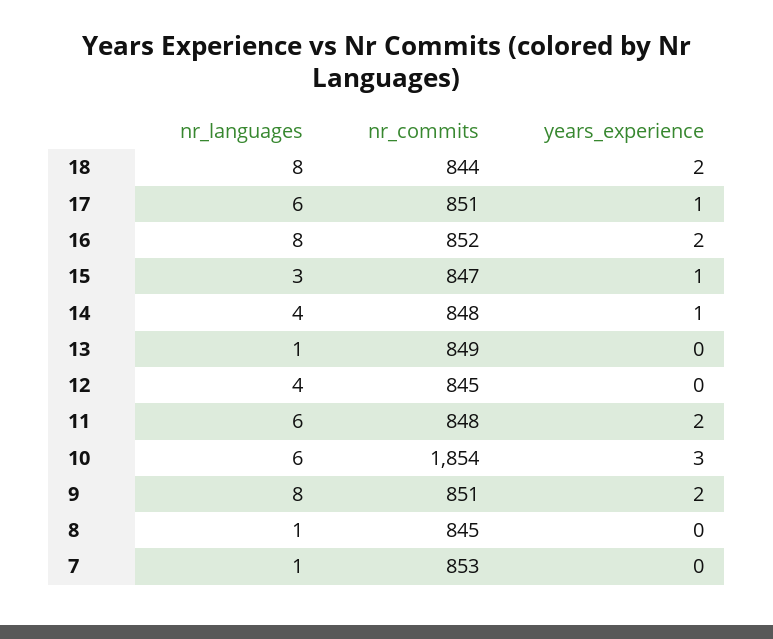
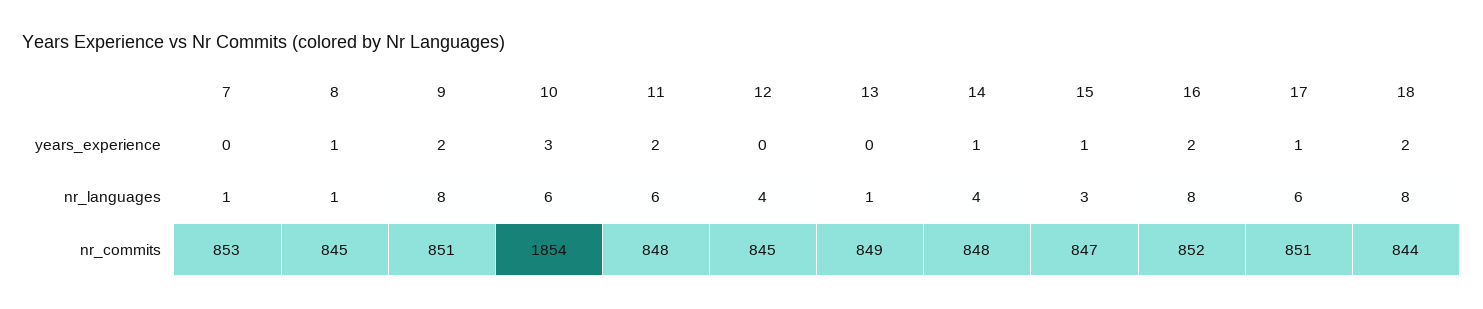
years_experience, 8: 0 -> 1

